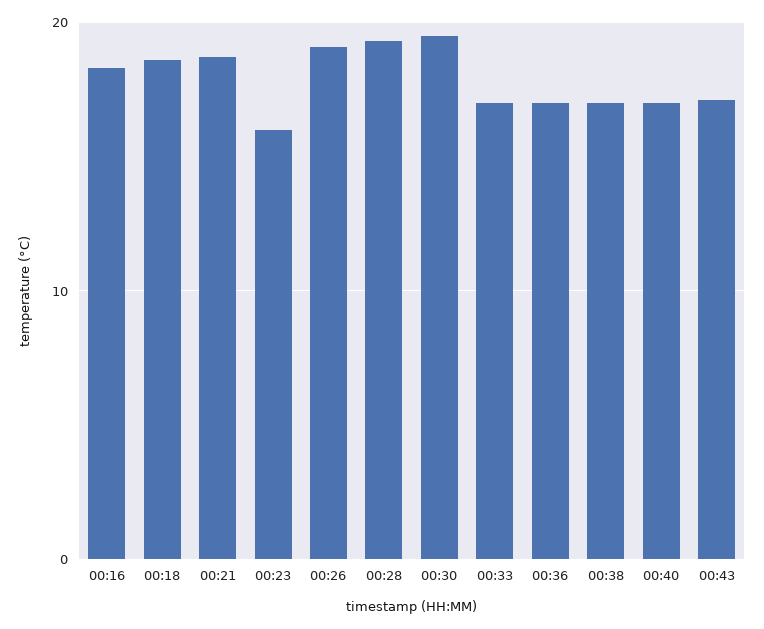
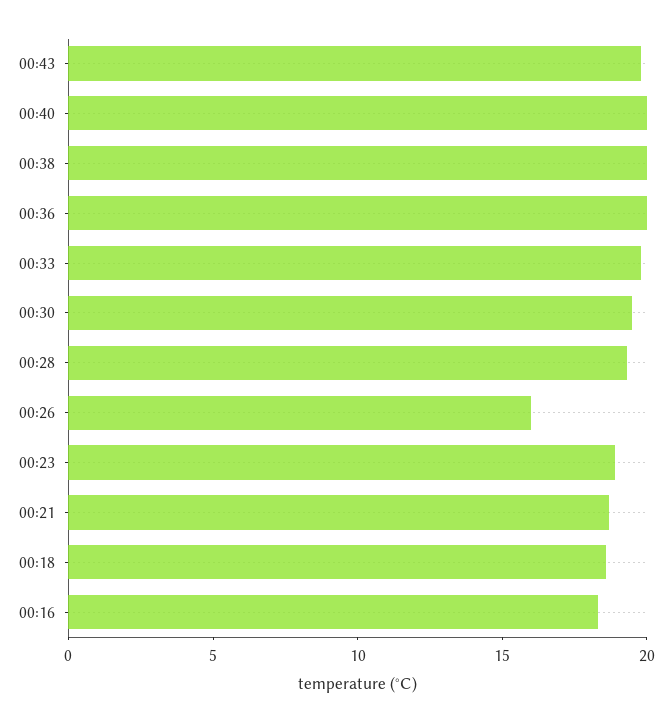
00:23: 16 -> 19
00:26: 19 -> 16
00:33: 17 -> 20
00:36: 17 -> 20
00:38: 17 -> 20
00:40: 17 -> 20
00:43: 17 -> 20

